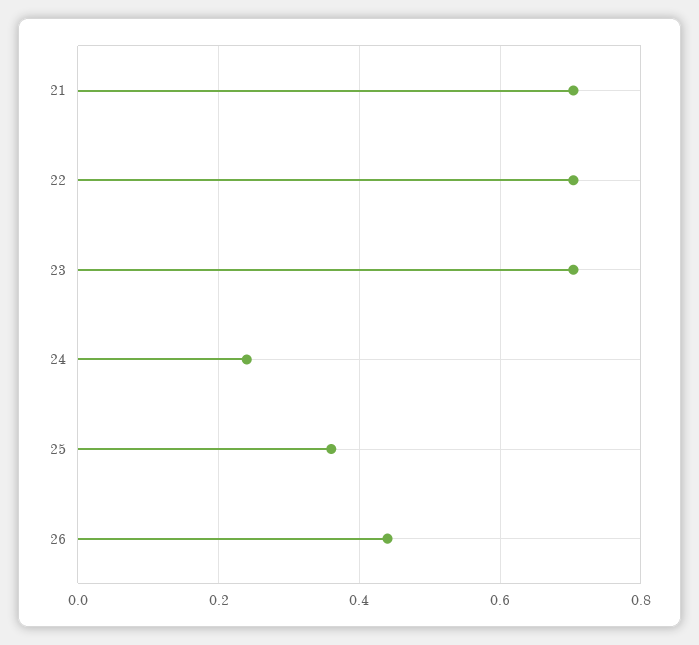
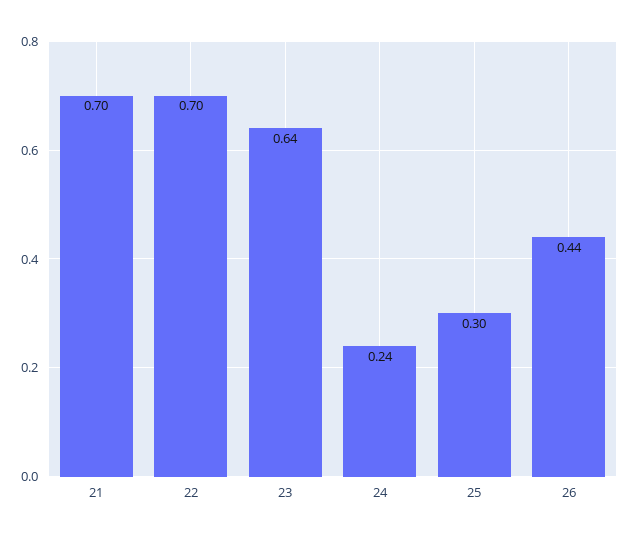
23: 0.7 -> 0.64
25: 0.36 -> 0.3

